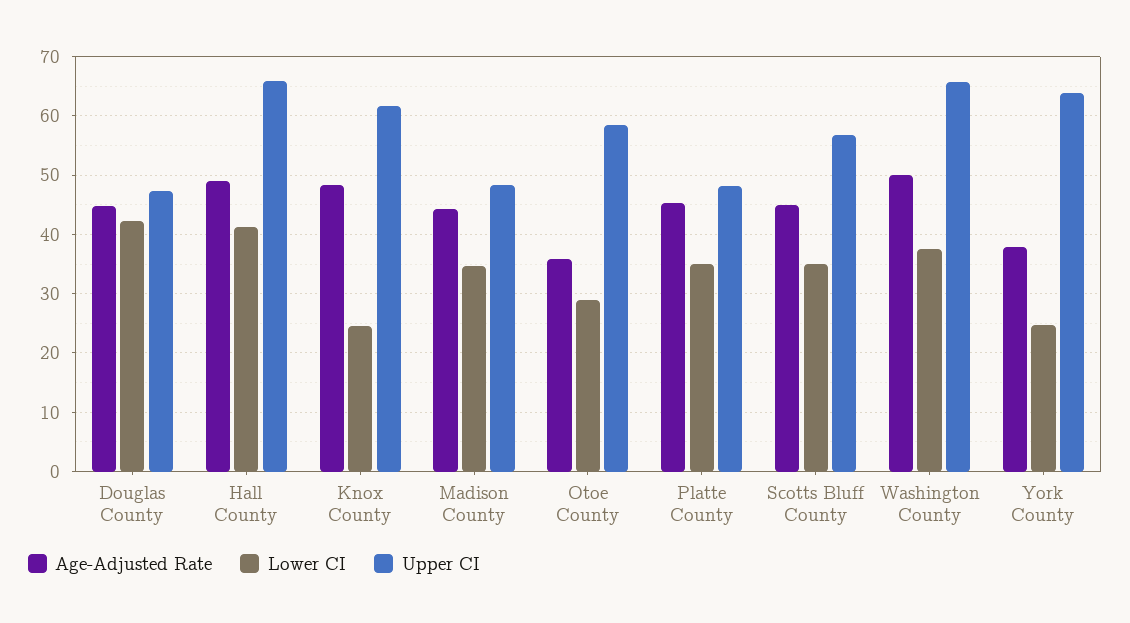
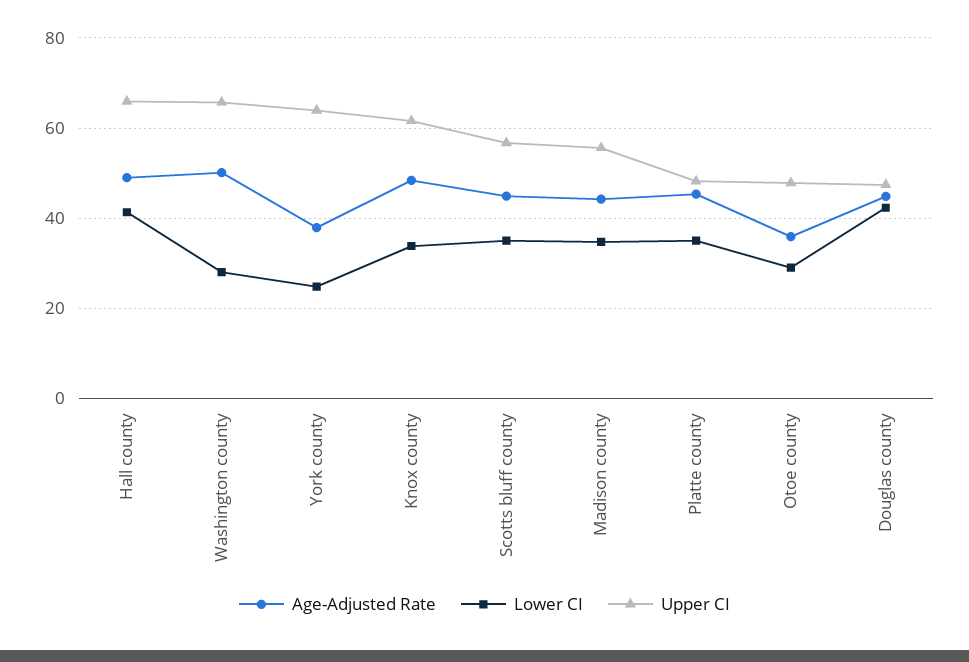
Lower CI, Knox County: 24 -> 34
Upper CI, Madison County: 48 -> 56
Upper CI, Otoe County: 58 -> 48
Lower CI, Washington County: 38 -> 28

